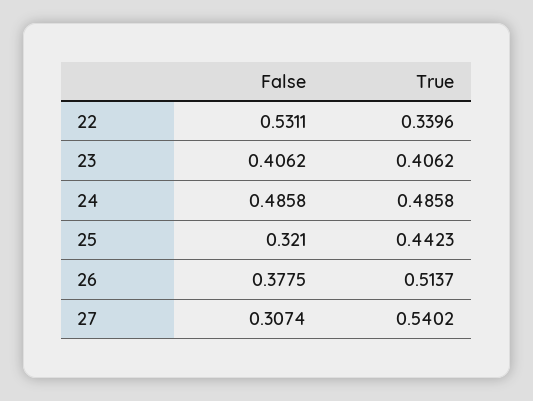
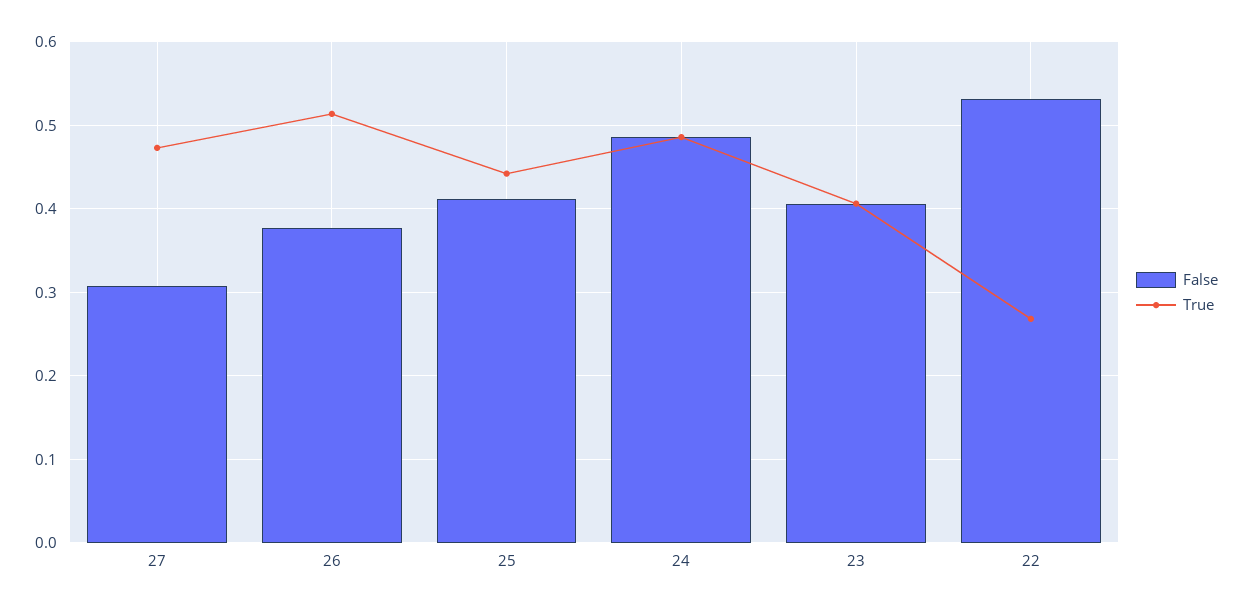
True, 22: 0.3396 -> 0.27
False, 25: 0.321 -> 0.41
True, 27: 0.5402 -> 0.47

